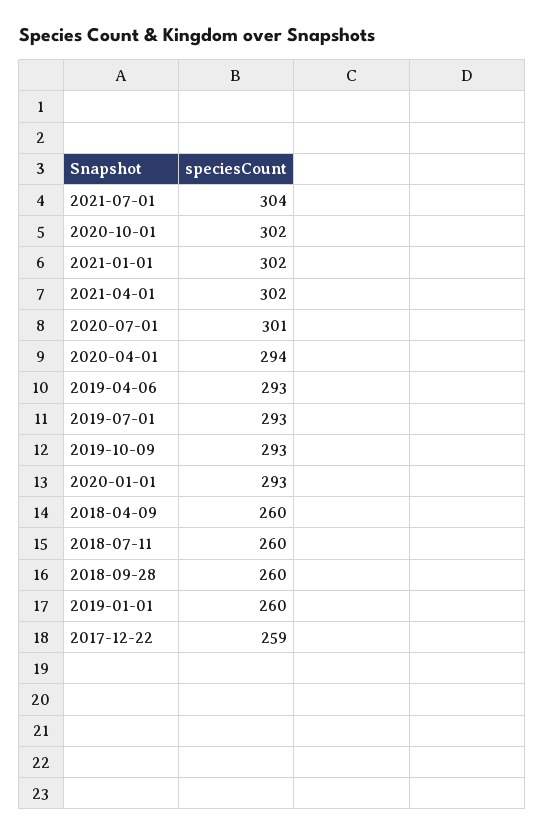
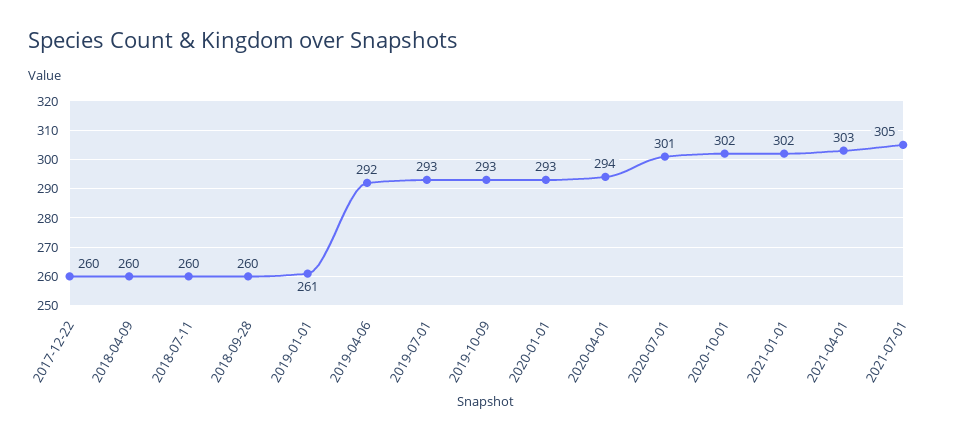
2021-07-01: 304 -> 305
2021-04-01: 302 -> 303
2019-04-06: 293 -> 292
2019-01-01: 260 -> 261
2017-12-22: 259 -> 260

